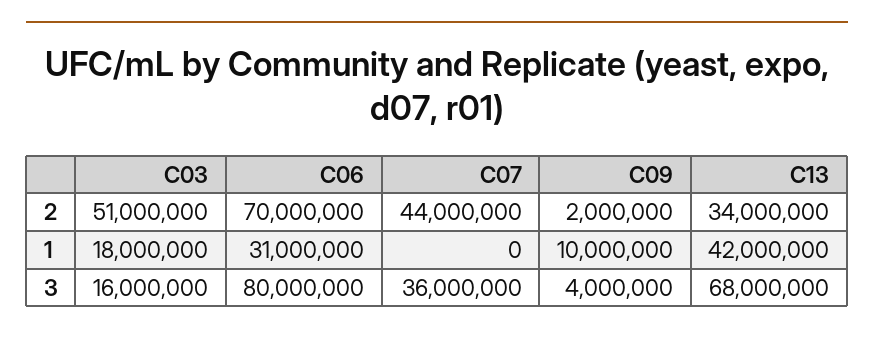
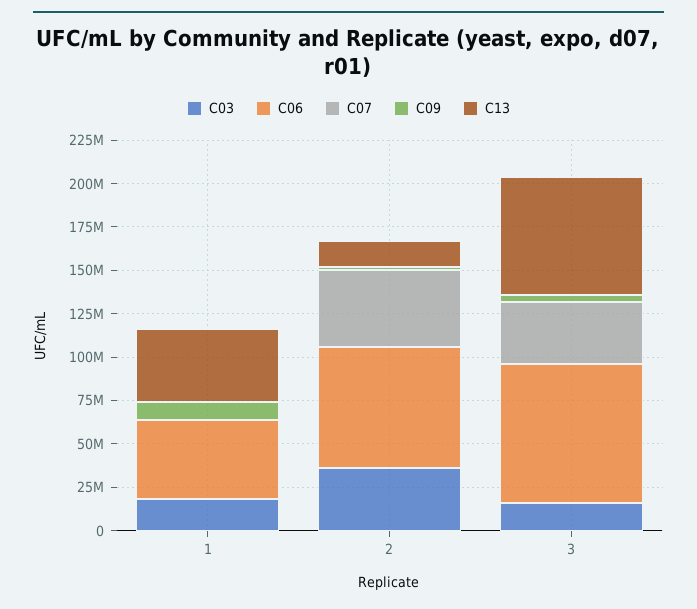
C03, 2: 51000000 -> 35000000
C13, 2: 34000000 -> 15000000
C06, 1: 31000000 -> 45000000

